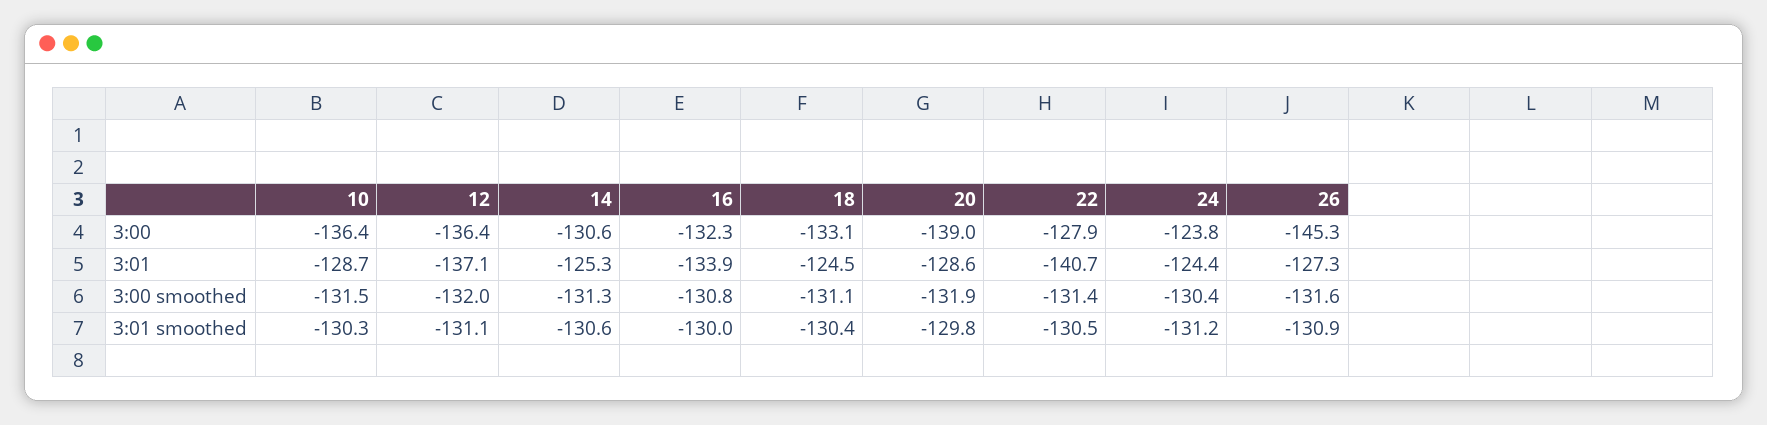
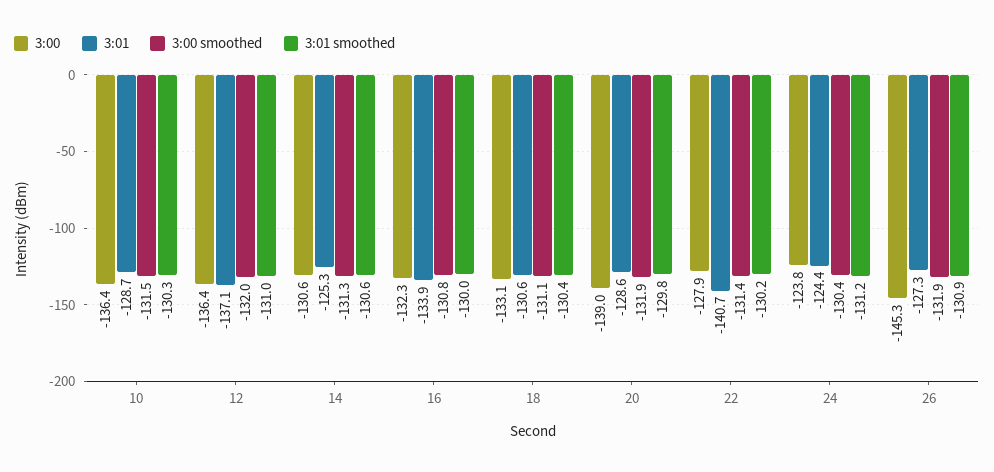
3:01, 18: -124.5 -> -130.6
3:00 smoothed, 26: -131.6 -> -131.9
3:01 smoothed, 12: -131.1 -> -131
3:01 smoothed, 22: -130.5 -> -130.2

